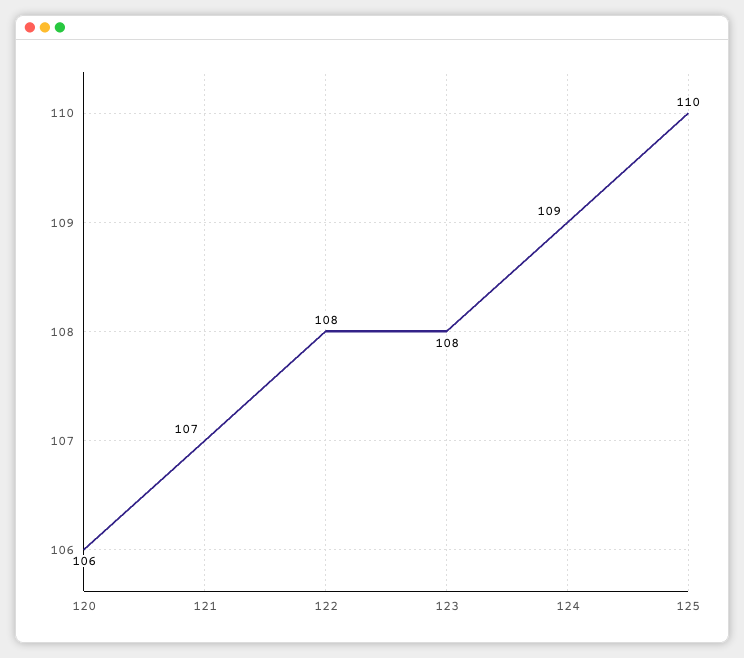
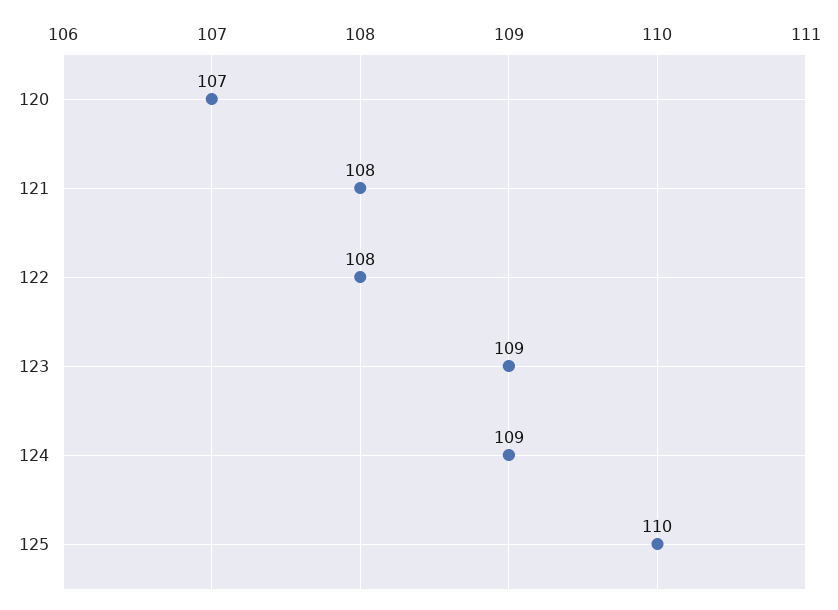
120: 106 -> 107
121: 107 -> 108
123: 108 -> 109

